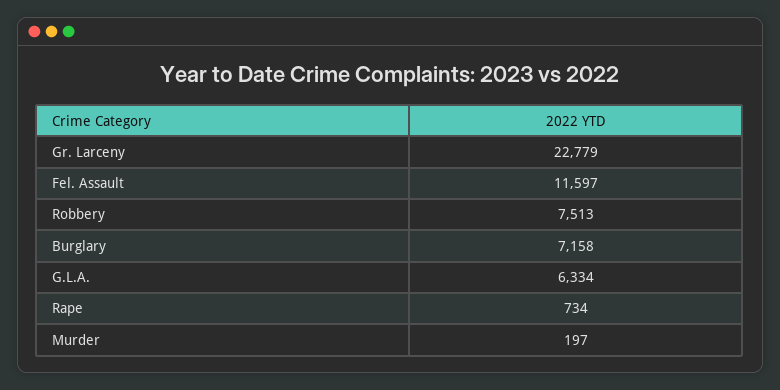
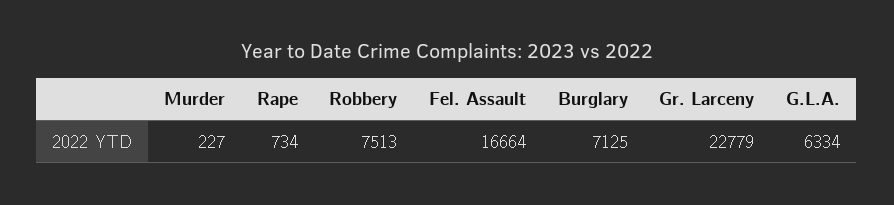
Fel. Assault: 11597 -> 16664
Burglary: 7158 -> 7125
Murder: 197 -> 227

